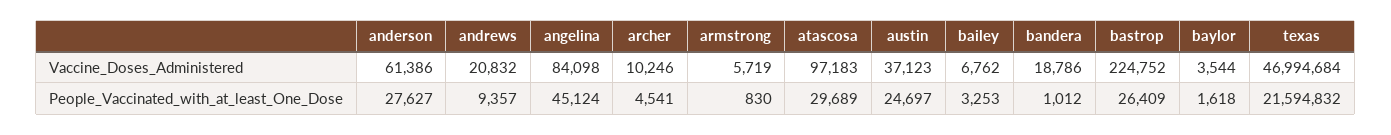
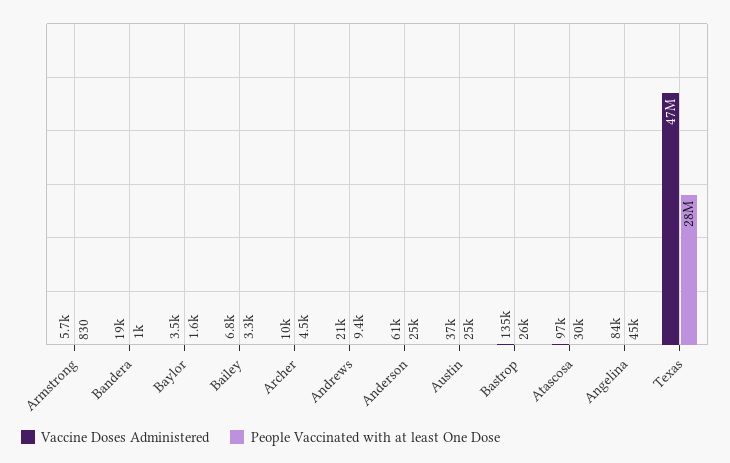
Vaccine_Doses_Administered, bastrop: 224752 -> 135000
People_Vaccinated_with_at_least_One_Dose, anderson: 27627 -> 25000
People_Vaccinated_with_at_least_One_Dose, texas: 21594832 -> 28000000

